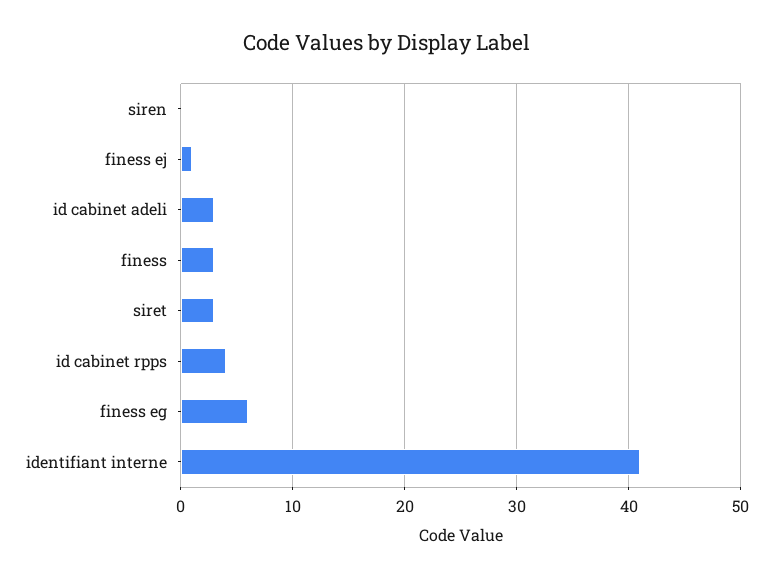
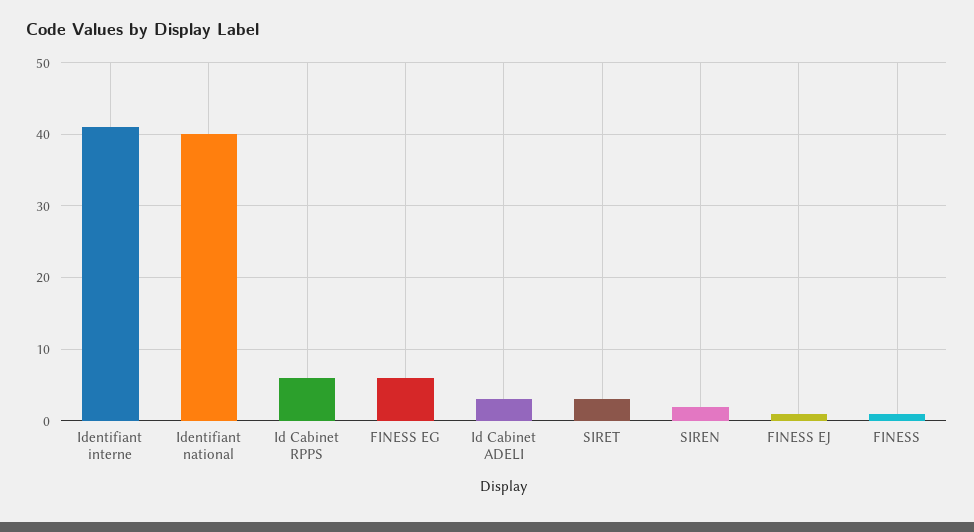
siren: 0 -> 2
finess: 3 -> 1
id cabinet rpps: 4 -> 6
Identifiant national: none -> 40

